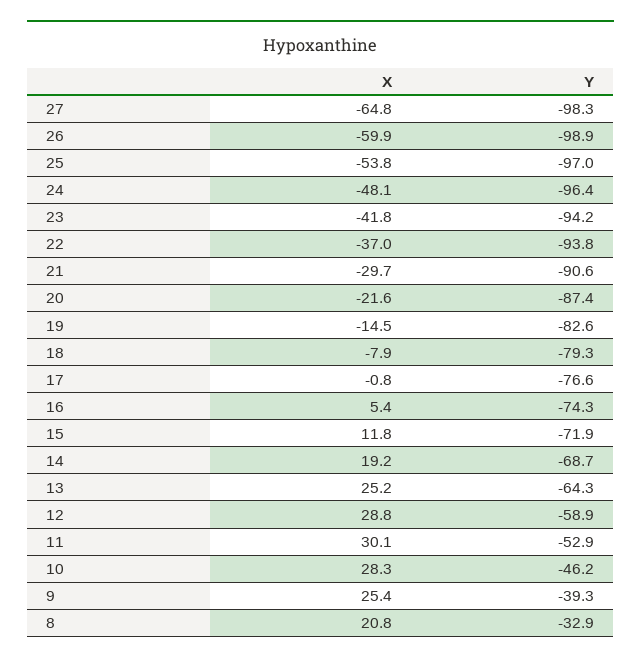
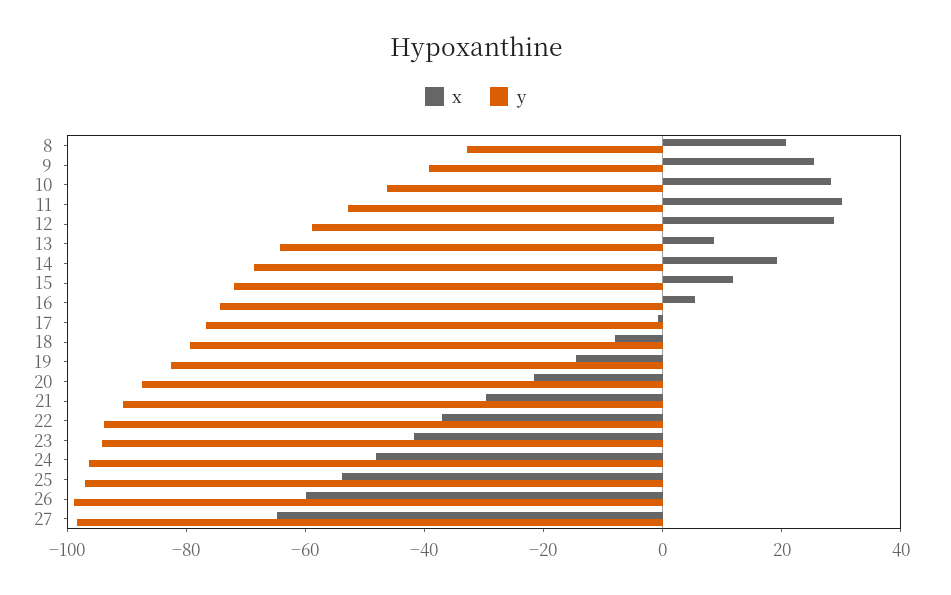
X, 13: 25.2 -> 10

